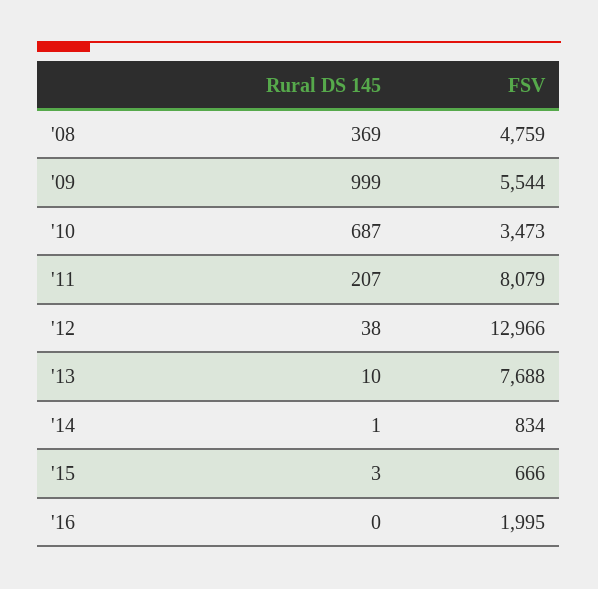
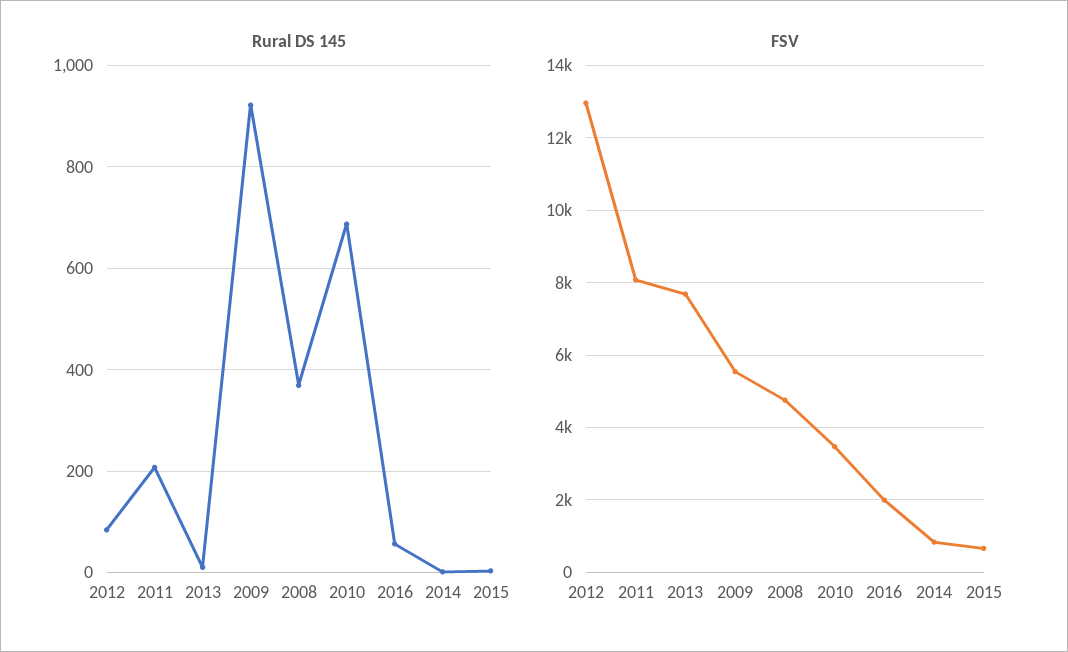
Rural DS 145, '09: 999 -> 920
Rural DS 145, '12: 38 -> 80
Rural DS 145, '16: 0 -> 60

